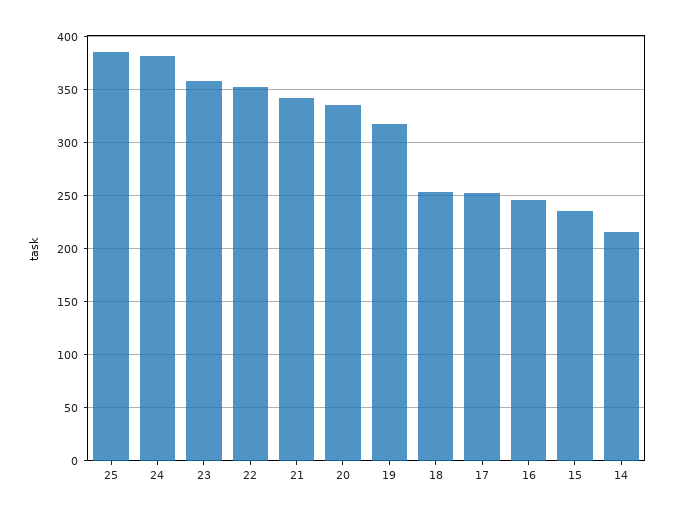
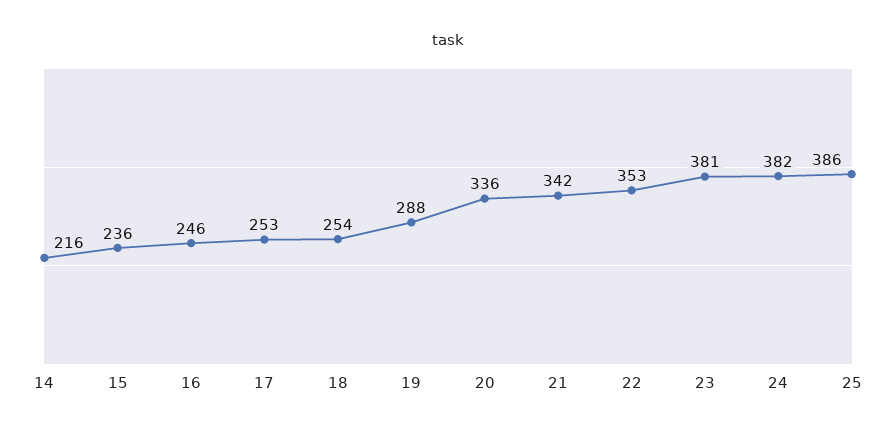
23: 360 -> 381
19: 320 -> 288

